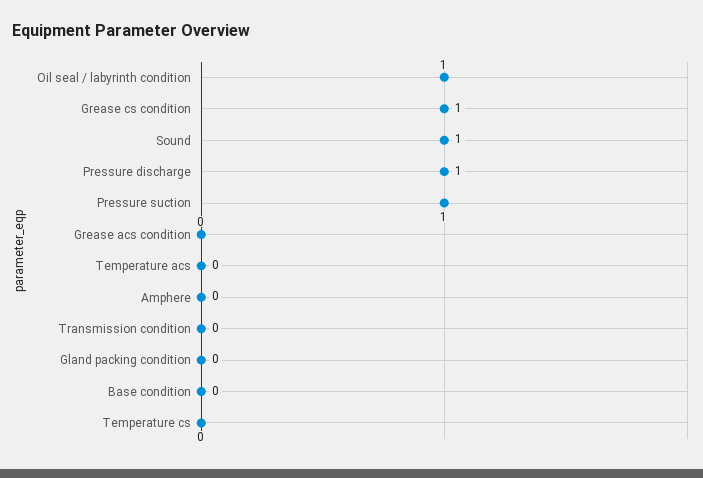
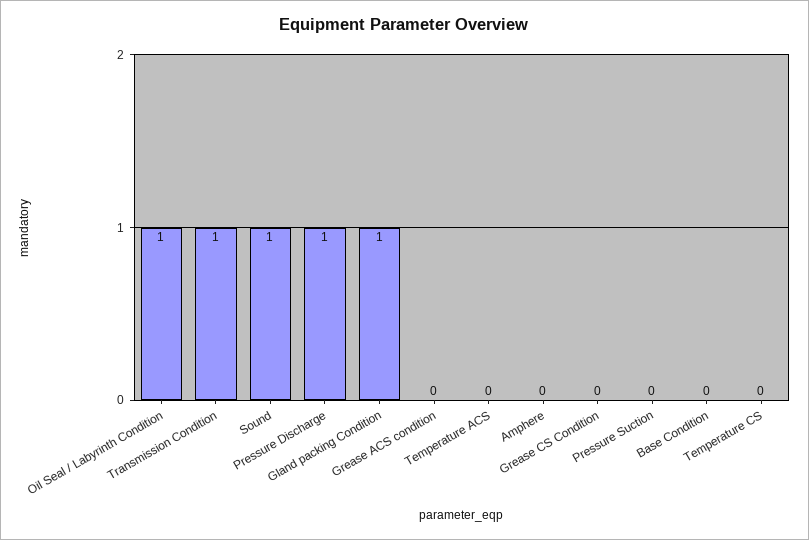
Grease cs condition: 1 -> 0
Pressure suction: 1 -> 0
Transmission condition: 0 -> 1
Gland packing condition: 0 -> 1

